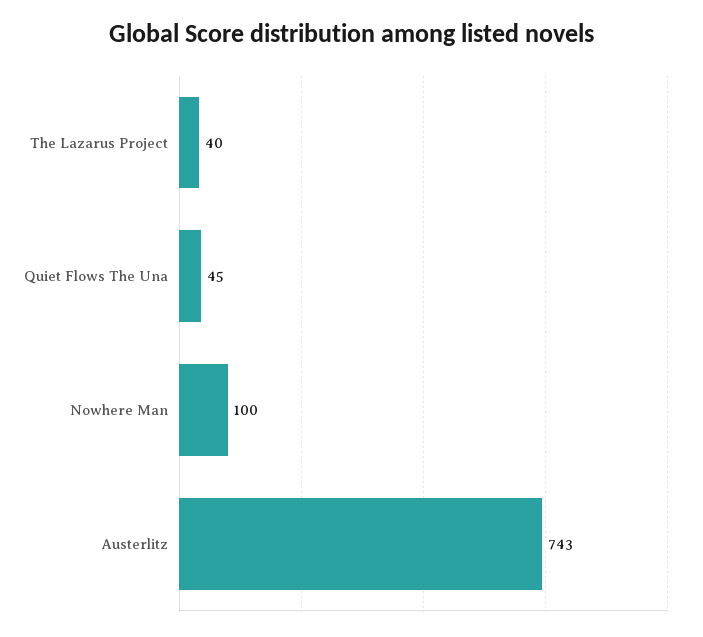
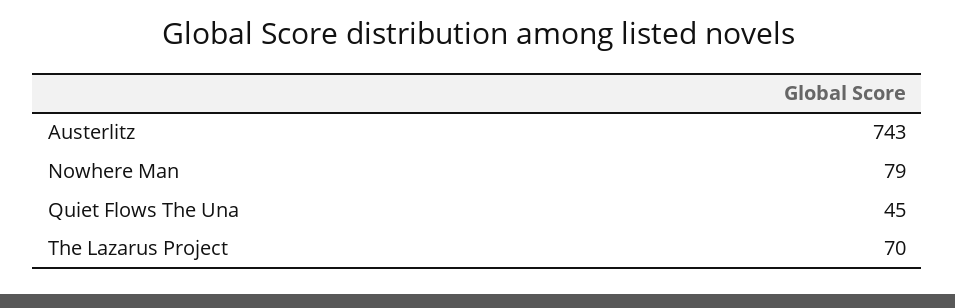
The Lazarus Project: 40 -> 70
Nowhere Man: 100 -> 79

